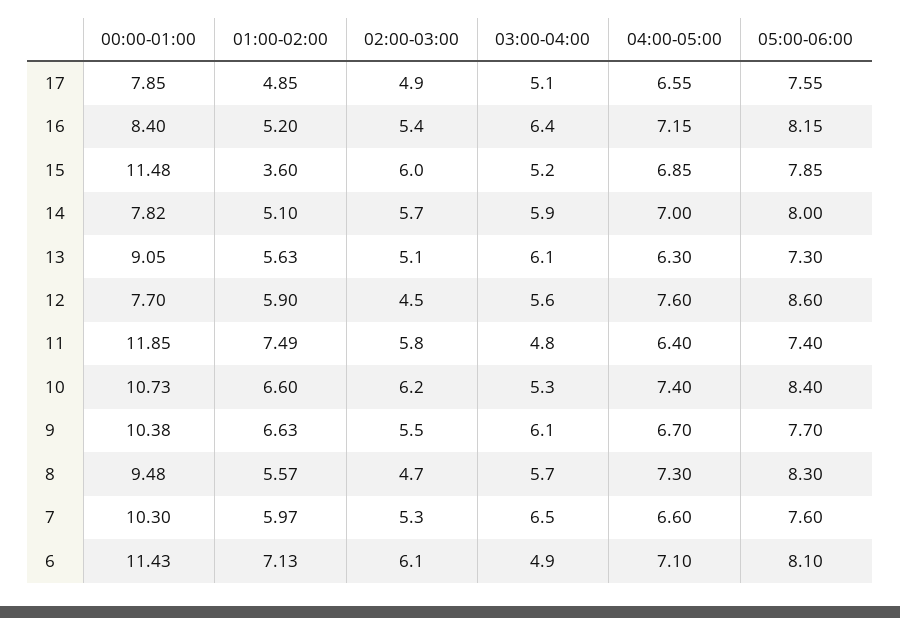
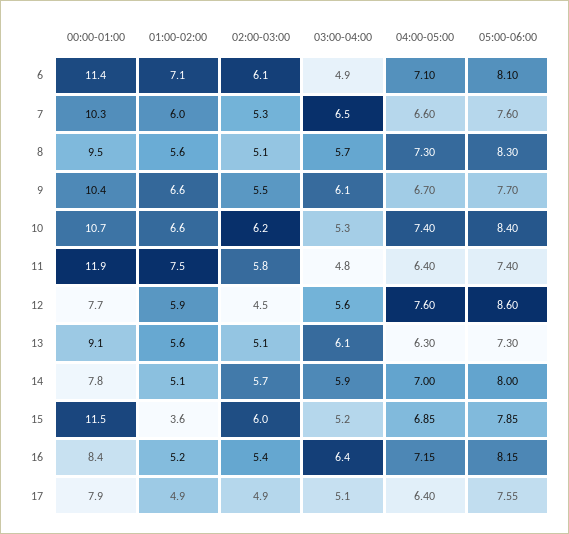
04:00-05:00, 17: 6.55 -> 6.4
02:00-03:00, 8: 4.7 -> 5.1

